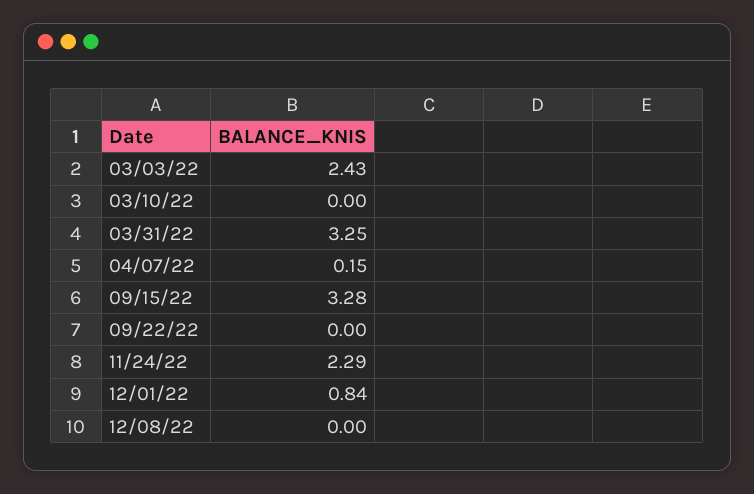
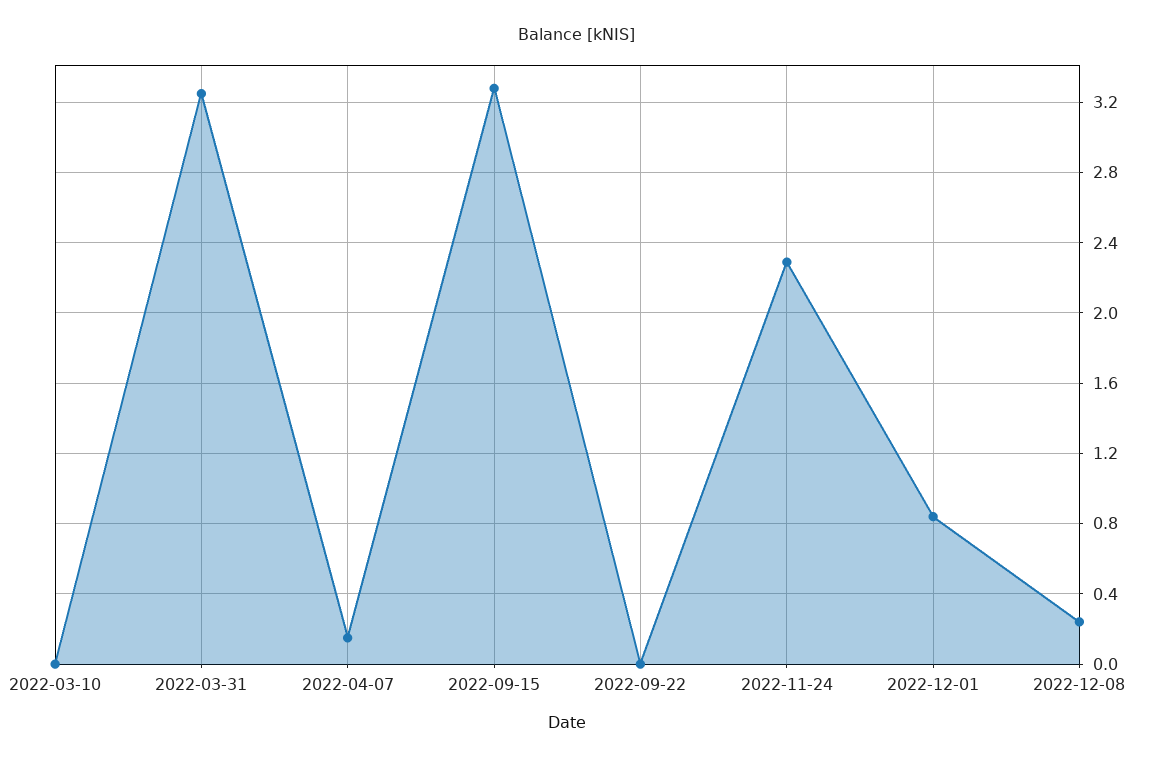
03/03/22: 2.43 -> none
12/08/22: 0 -> 0.25

